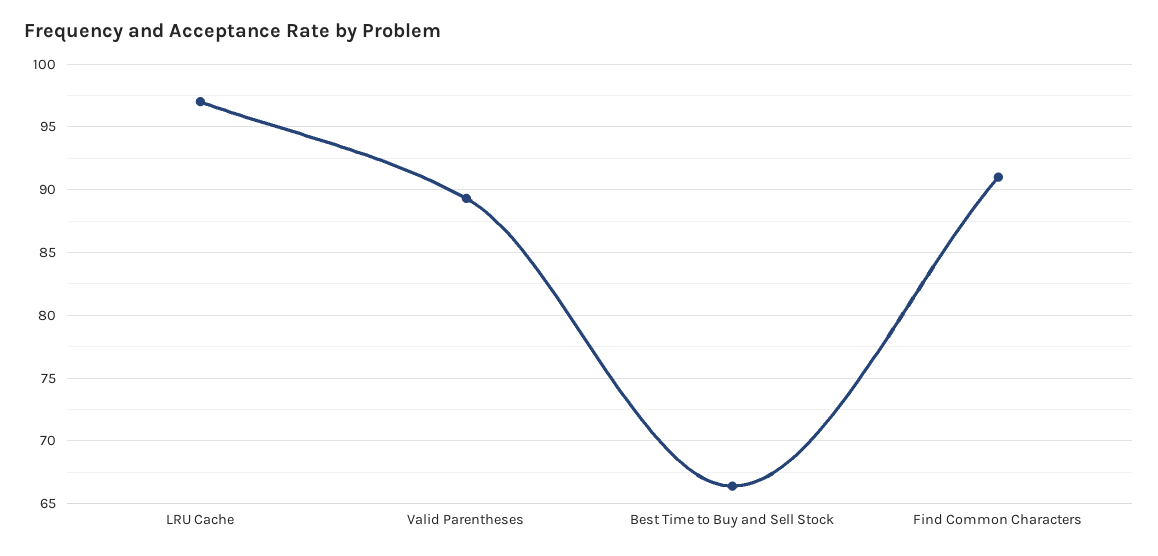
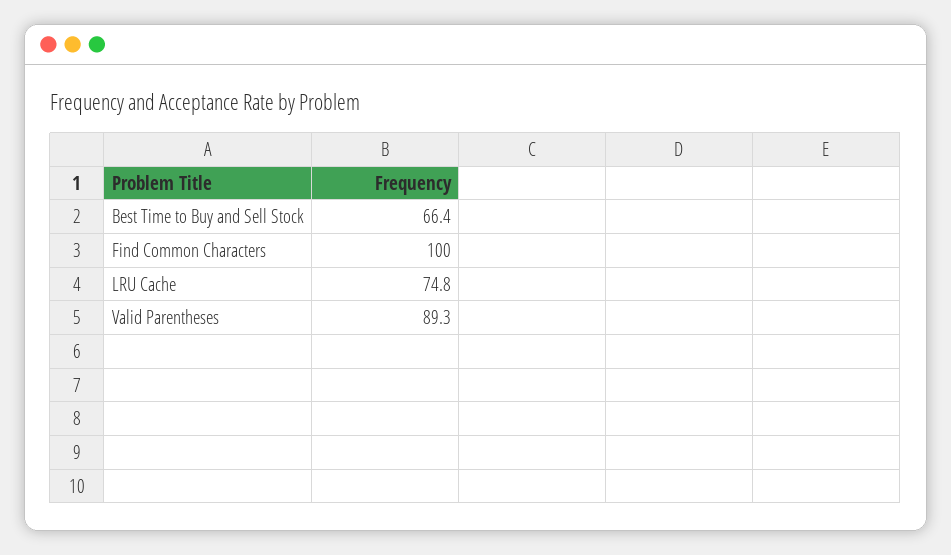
LRU Cache: 97 -> 74.8
Find Common Characters: 91 -> 100

